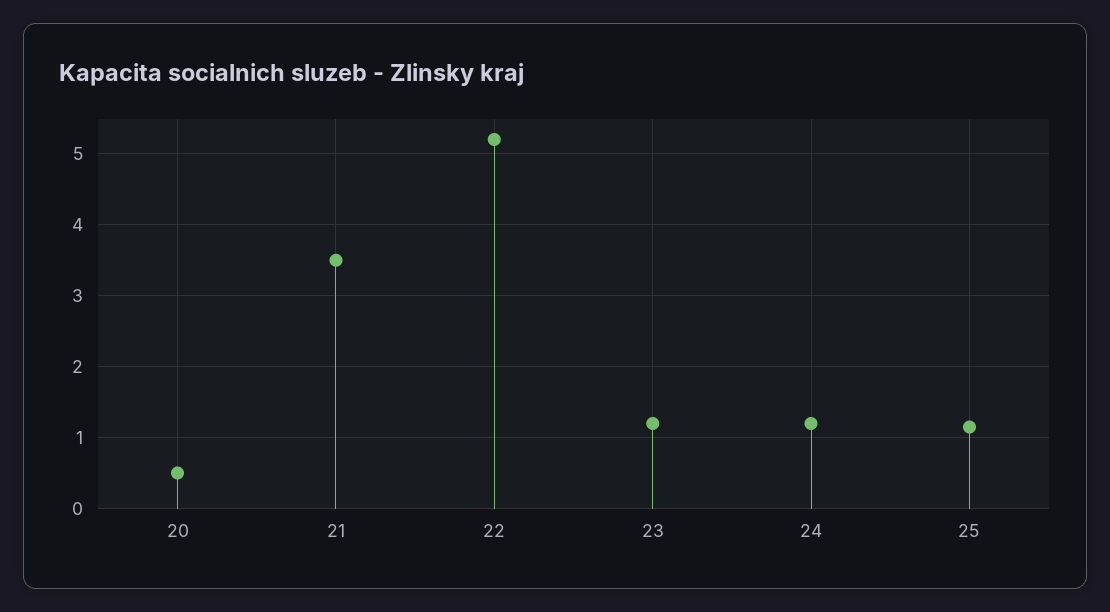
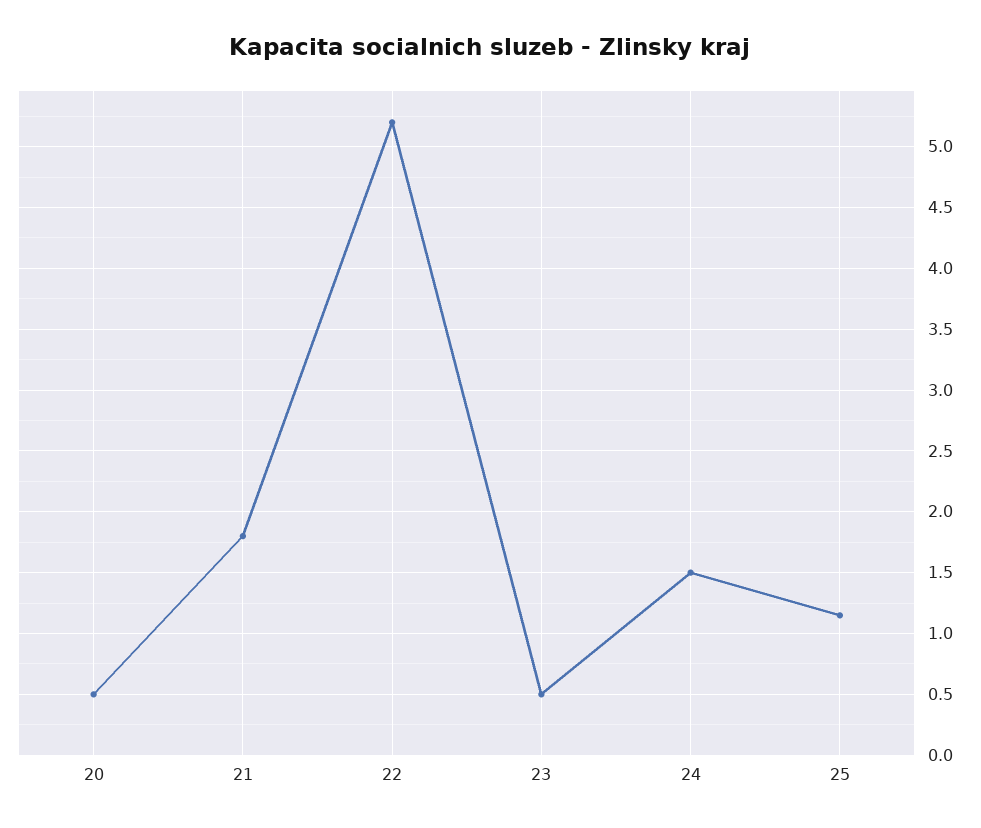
21: 3.5 -> 1.8
23: 1.2 -> 0.5
24: 1.2 -> 1.5

